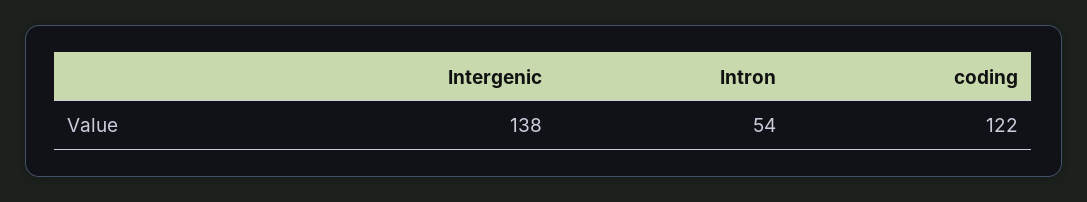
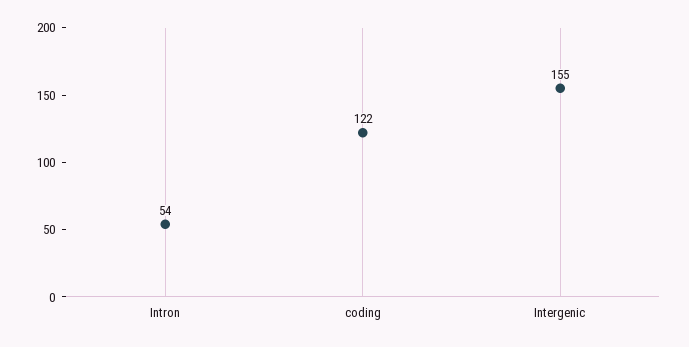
Intergenic: 138 -> 155

